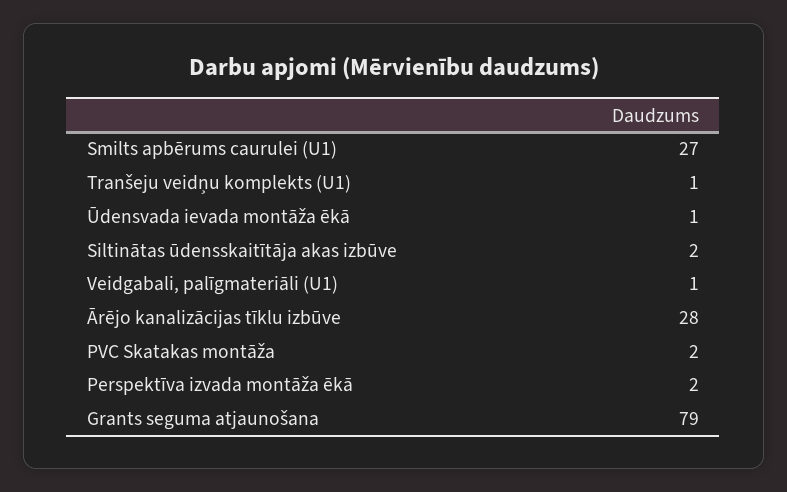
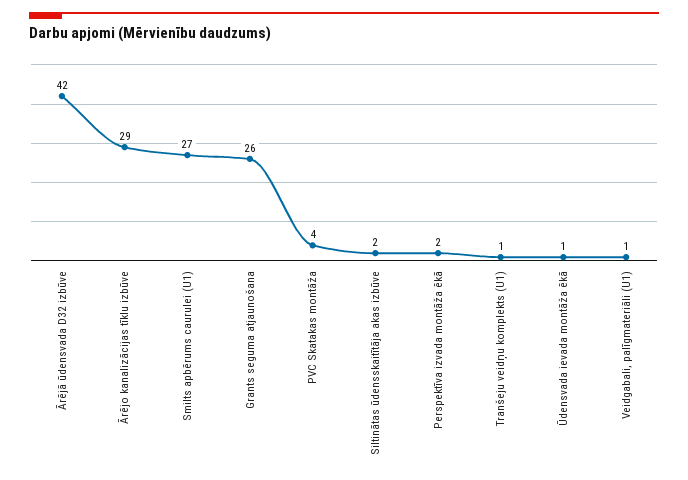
Ārējo kanalizācijas tīklu izbūve: 28 -> 29
PVC Skatakas montāža: 2 -> 4
Grants seguma atjaunošana: 79 -> 26
Ārējā ūdensvada D32 izbūve: none -> 42

